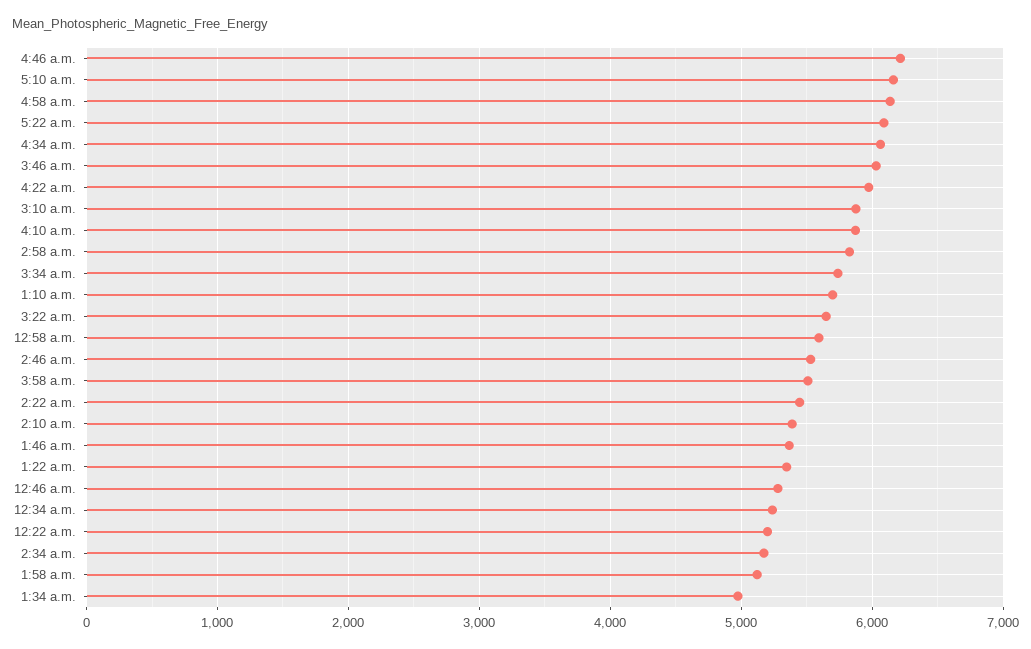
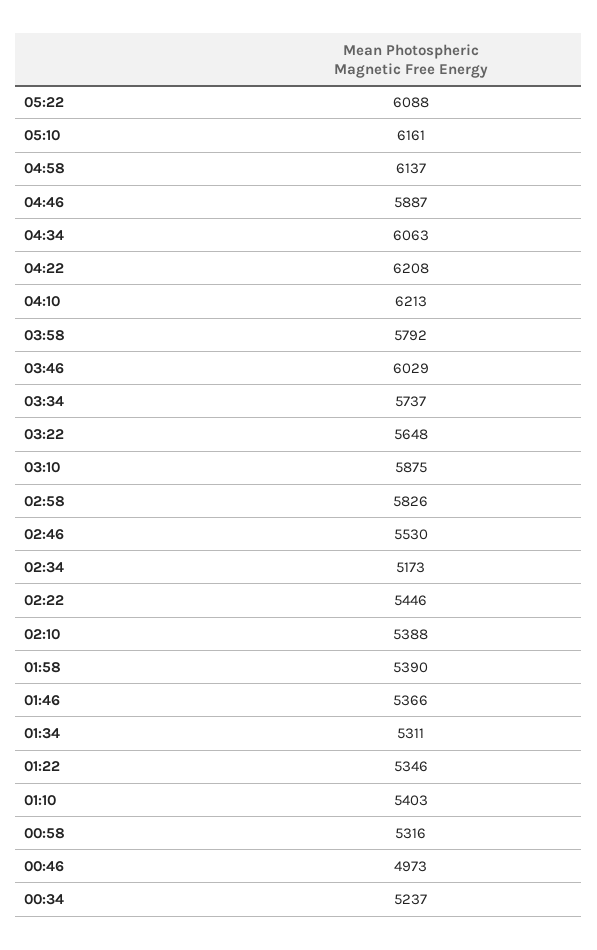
4:46 a.m.: 6200 -> 5887
4:22 a.m.: 6000 -> 6208
4:10 a.m.: 5900 -> 6213
1:10 a.m.: 5700 -> 5403
12:58 a.m.: 5600 -> 5316
3:58 a.m.: 5500 -> 5792
12:46 a.m.: 5300 -> 4973
12:22 a.m.: 5200 -> none
1:58 a.m.: 5100 -> 5390
1:34 a.m.: 5000 -> 5311

